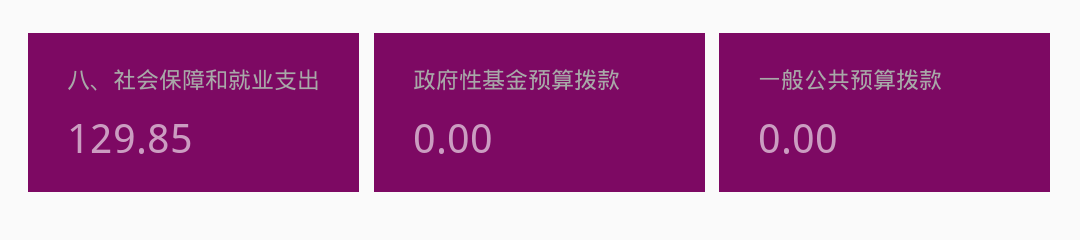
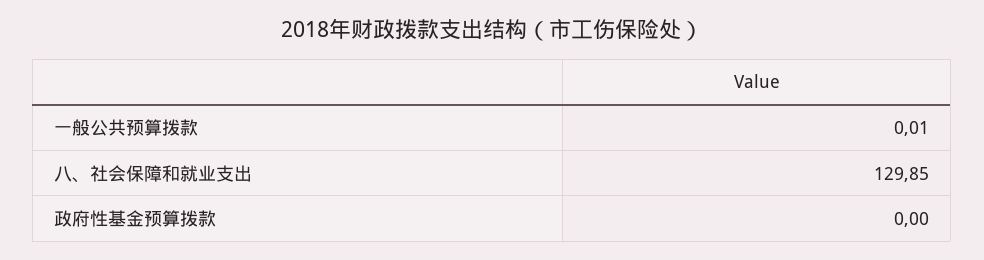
一般公共预算拨款: 0 -> 0.01

